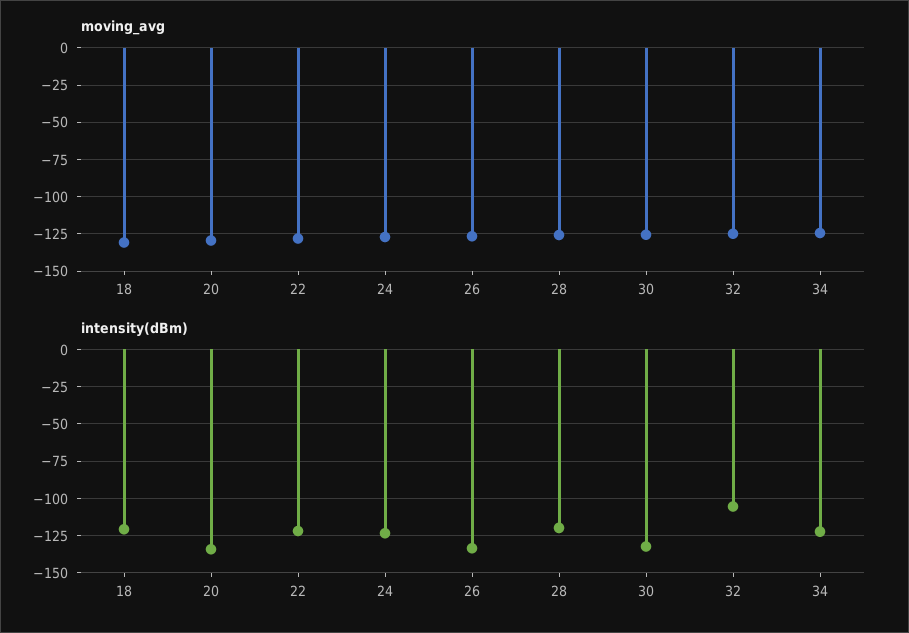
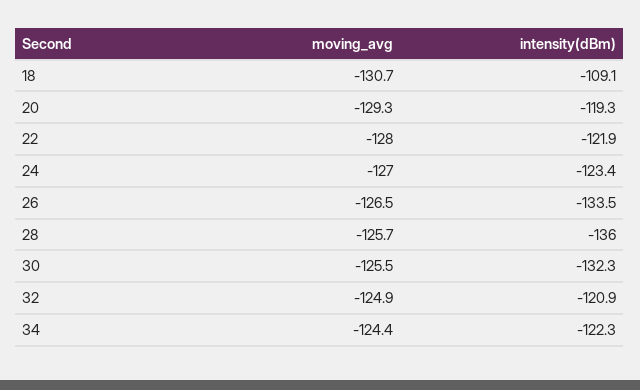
intensity(dBm), 18: -120 -> -109.1
intensity(dBm), 20: -135 -> -119.3
intensity(dBm), 28: -120 -> -136
intensity(dBm), 32: -105 -> -120.9

